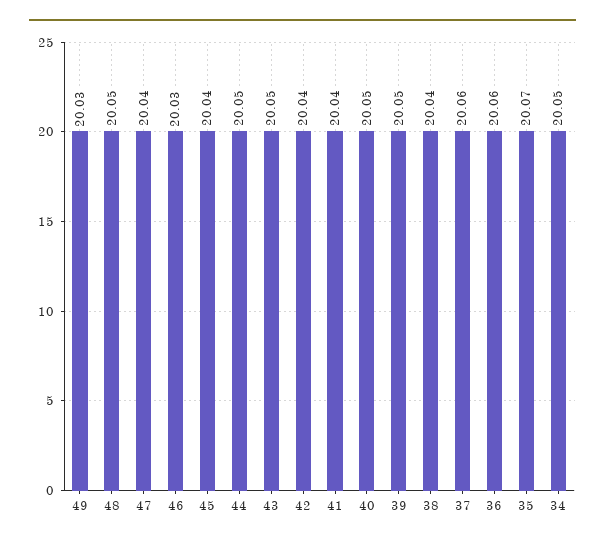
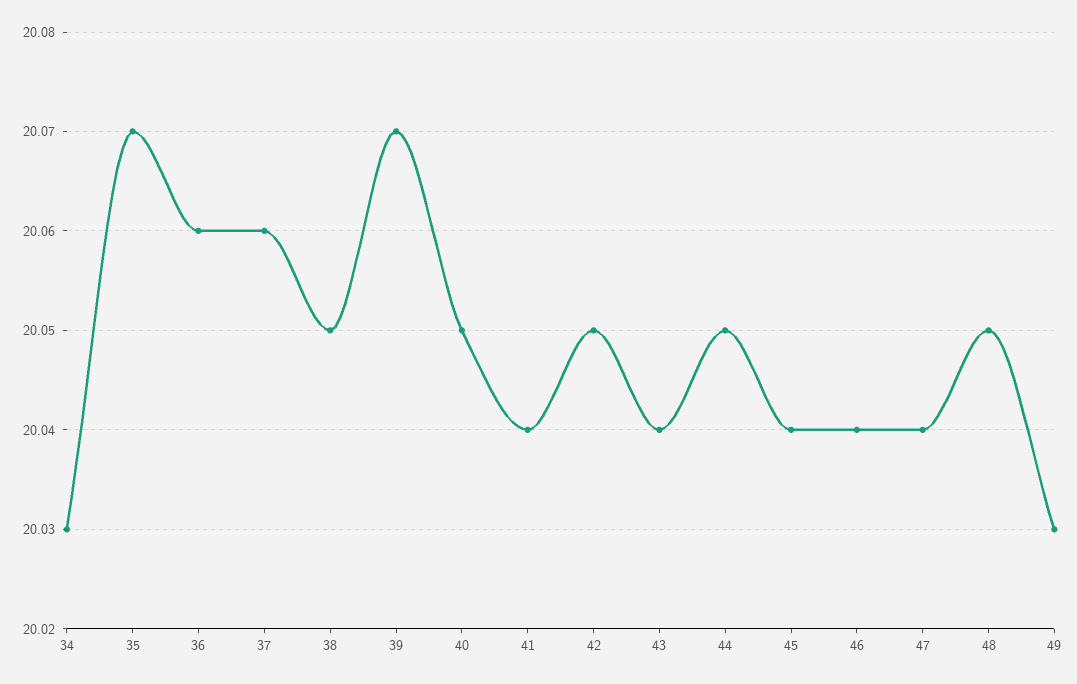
46: 20.03 -> 20.04
43: 20.05 -> 20.04
42: 20.04 -> 20.05
39: 20.05 -> 20.07
38: 20.04 -> 20.05
34: 20.05 -> 20.03

